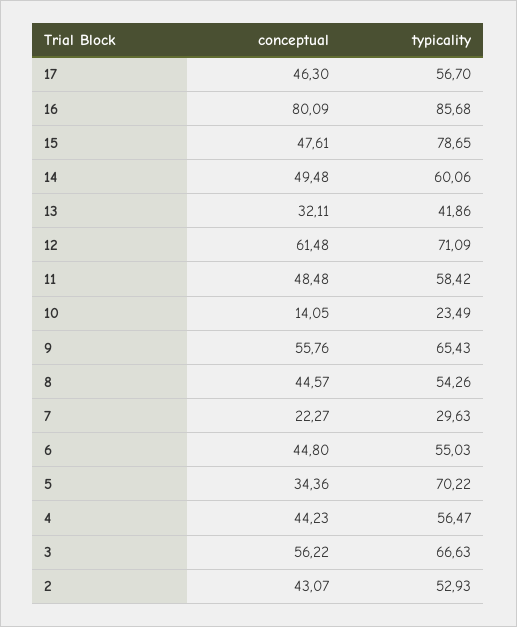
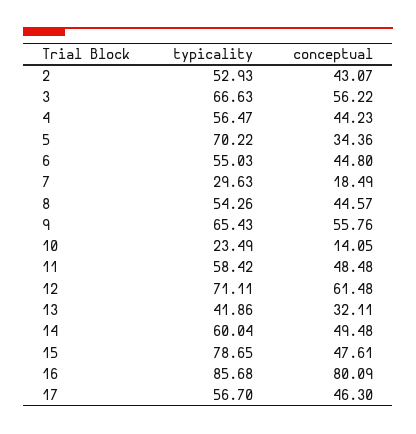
typicality, 14: 60.06 -> 60.04
typicality, 12: 71.09 -> 71.11
conceptual, 7: 22.27 -> 18.49

